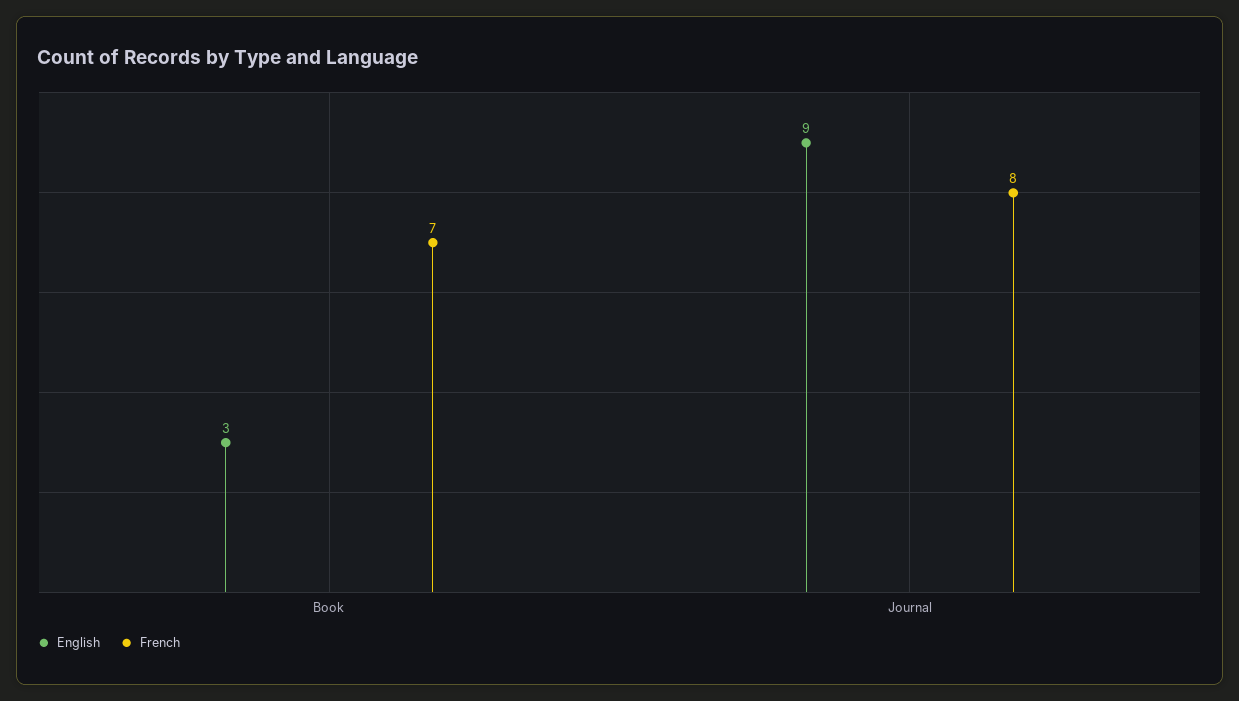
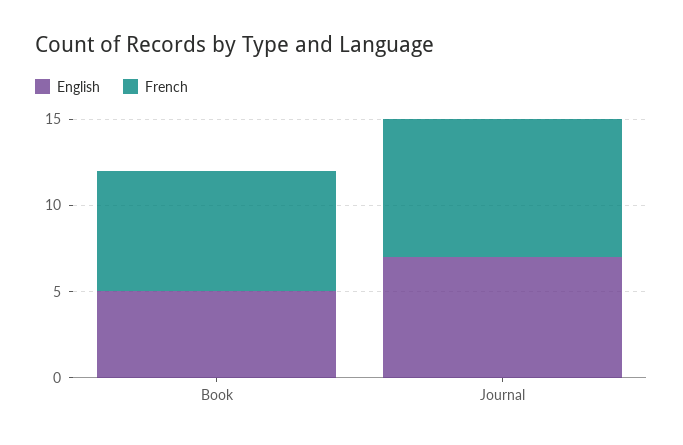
English, Book: 3 -> 5
English, Journal: 9 -> 7

